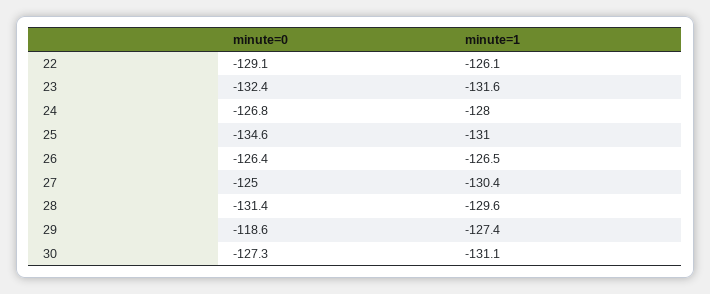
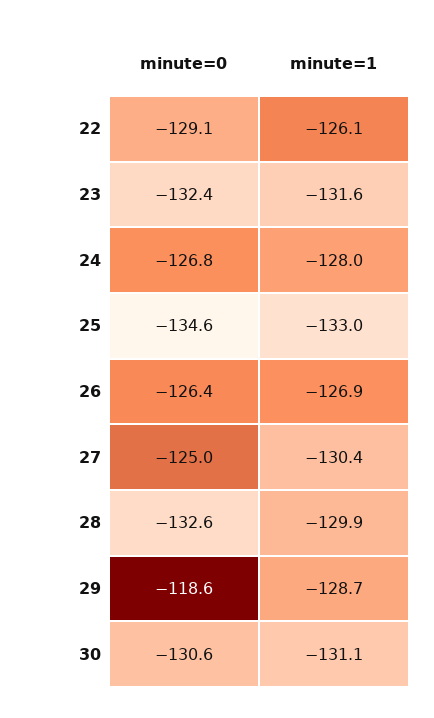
minute=1, 25: -131 -> -133
minute=1, 26: -126.5 -> -126.9
minute=0, 28: -131.4 -> -132.6
minute=1, 28: -129.6 -> -129.9
minute=1, 29: -127.4 -> -128.7
minute=0, 30: -127.3 -> -130.6

